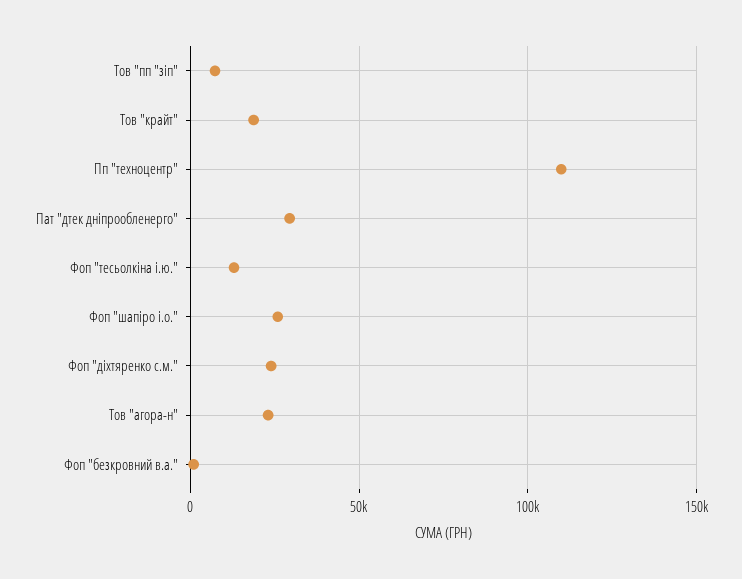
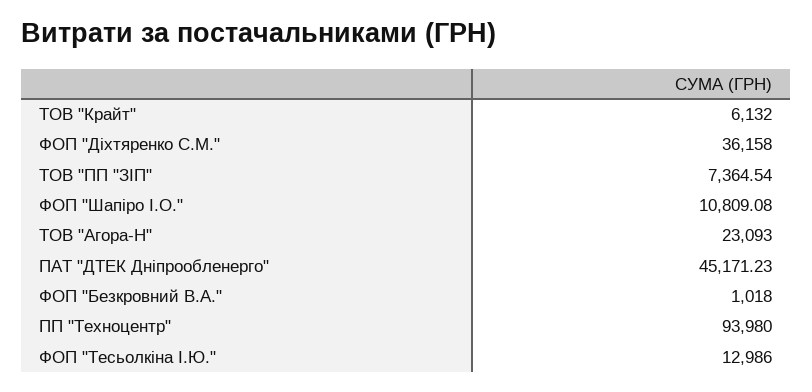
Тов "крайт": 20000 -> 6132
Пп "техноцентр": 110000 -> 93980
Пат "дтек дніпрообленерго": 30000 -> 45171.23
Фоп "шапіро і.о.": 25000 -> 10809.08
Фоп "діхтяренко с.м.": 25000 -> 36158

